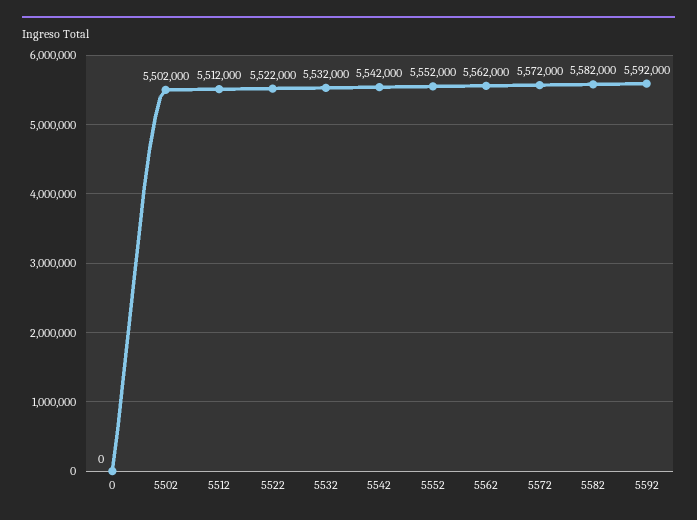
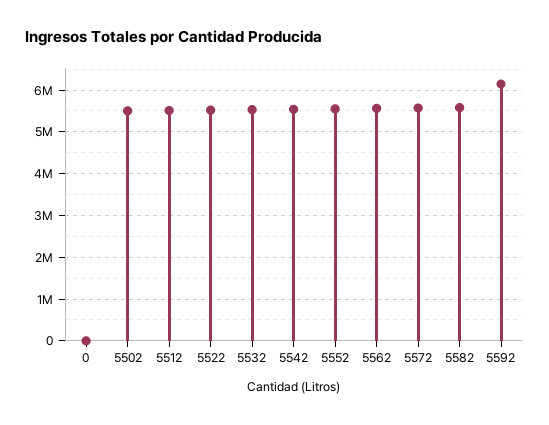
5592: 5592000 -> 6200000

